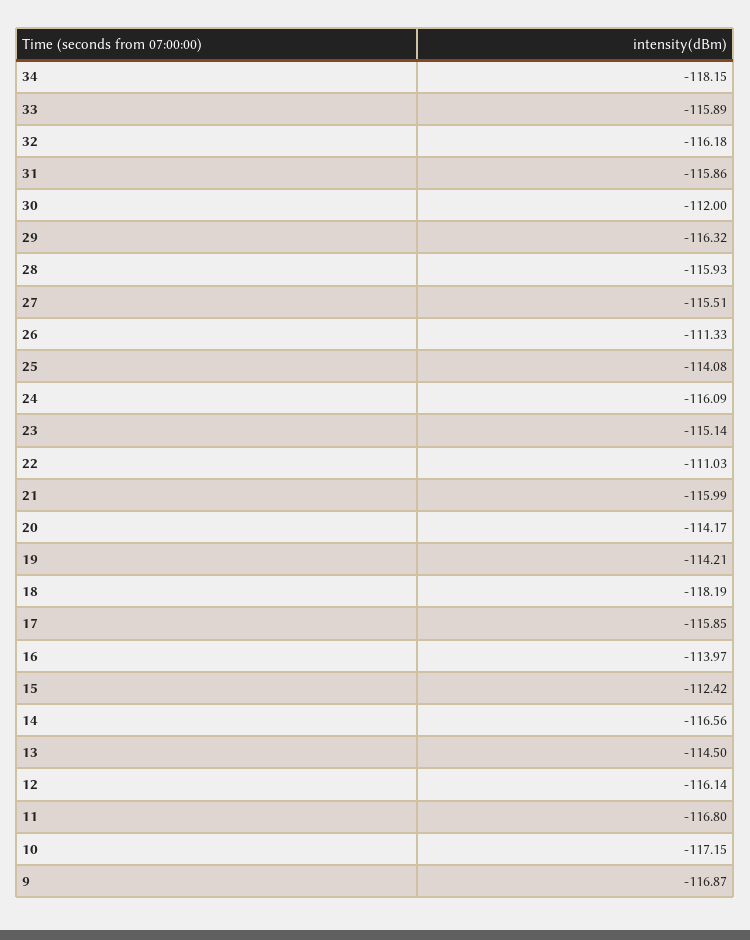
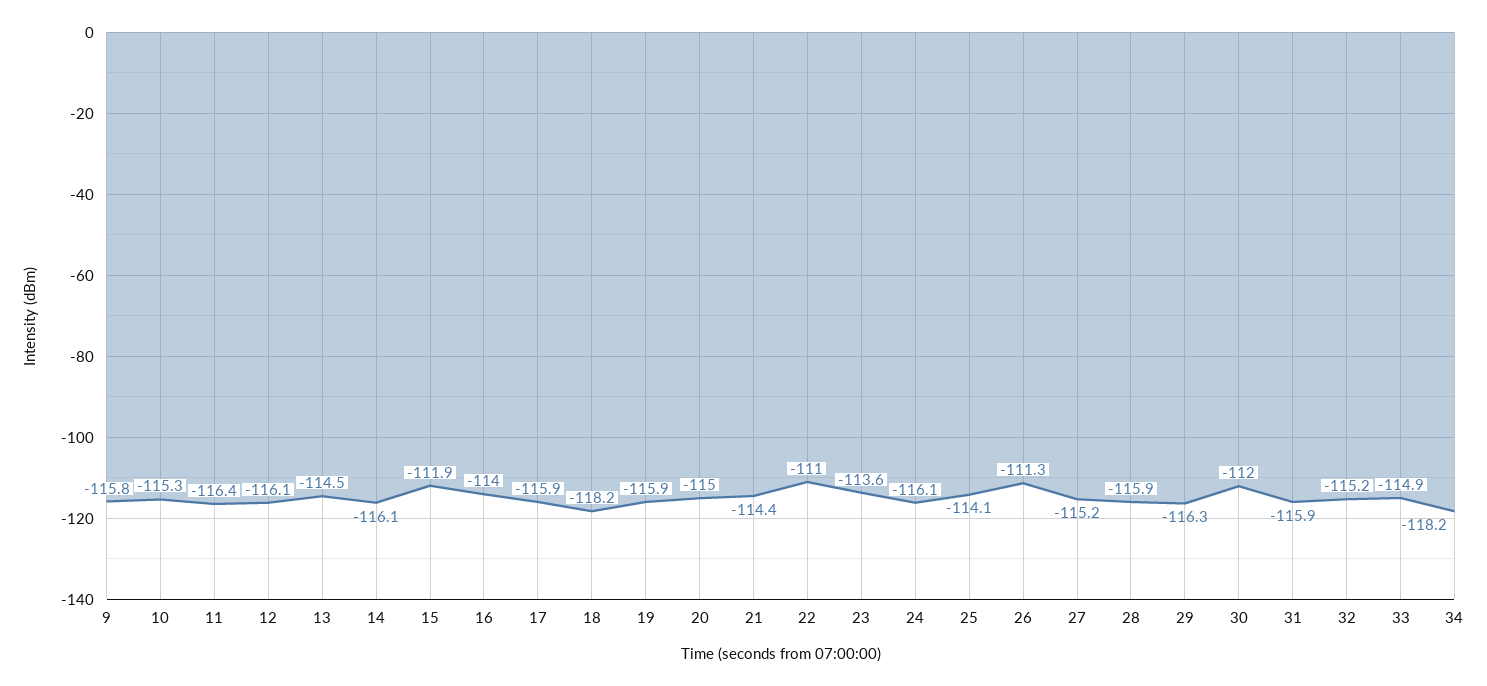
33: -115.89 -> -114.9
32: -116.18 -> -115.2
27: -115.51 -> -115.2
23: -115.14 -> -113.6
21: -115.99 -> -114.4
20: -114.17 -> -115
19: -114.21 -> -115.9
15: -112.42 -> -111.9
14: -116.56 -> -116.1
11: -116.8 -> -116.4
10: -117.15 -> -115.3
9: -116.87 -> -115.8

